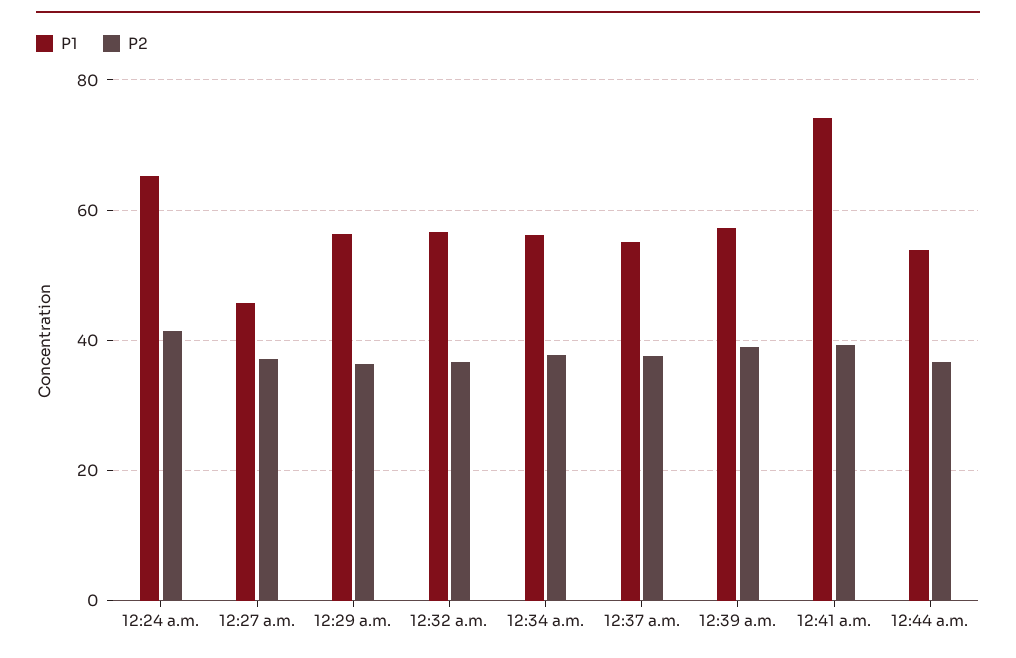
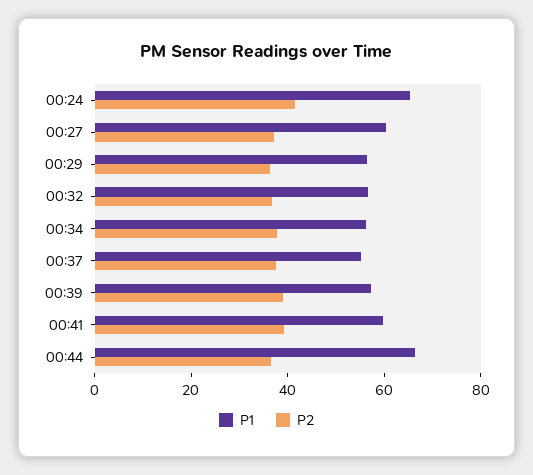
P1, 12:27 a.m.: 46 -> 60
P1, 12:41 a.m.: 74 -> 60
P1, 12:44 a.m.: 54 -> 65

